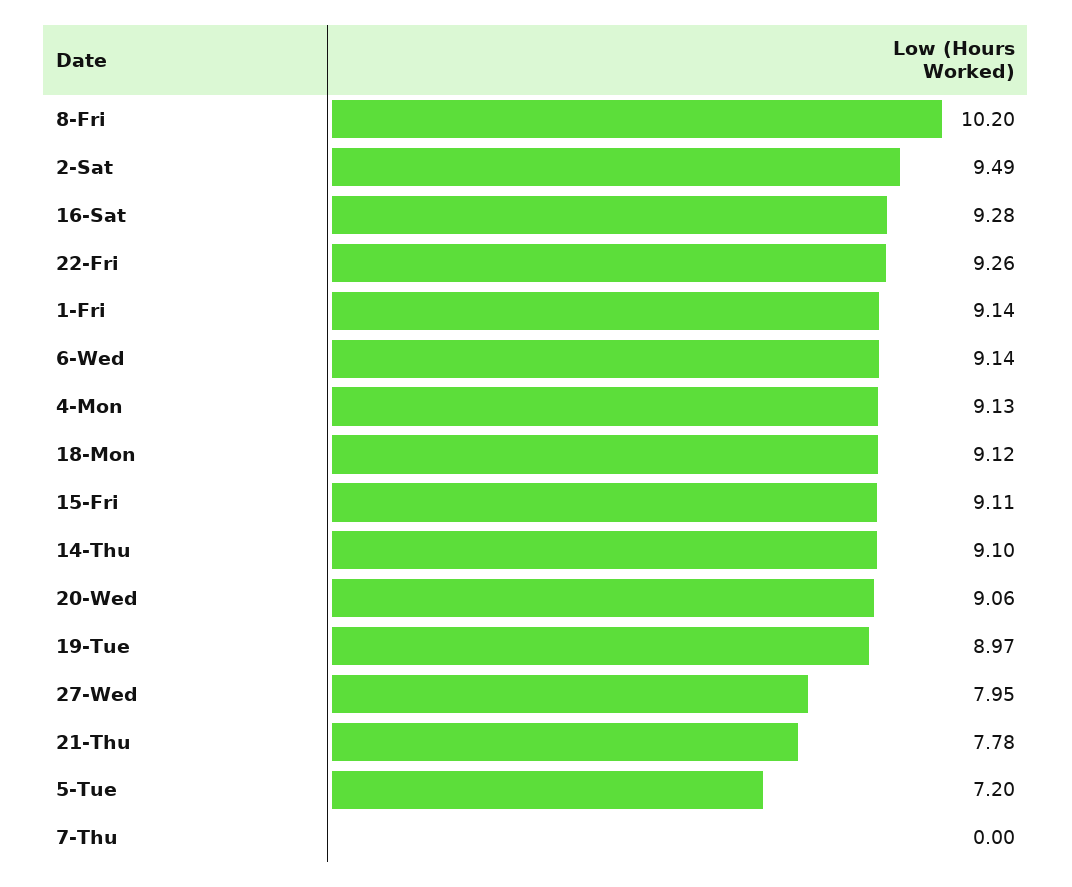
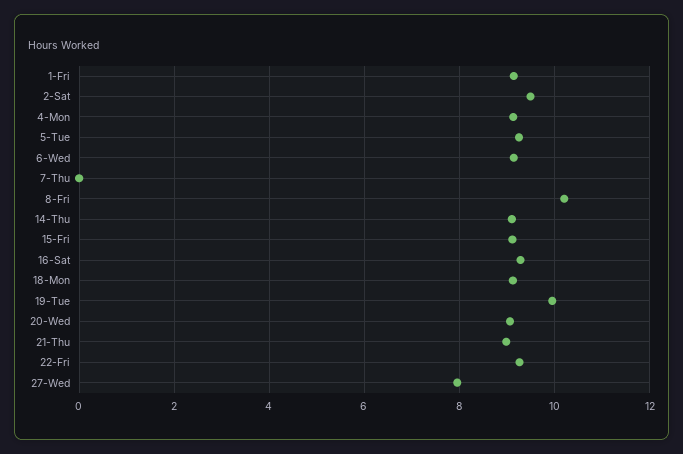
19-Tue: 8.97 -> 10
21-Thu: 7.78 -> 9
5-Tue: 7.2 -> 9.2

